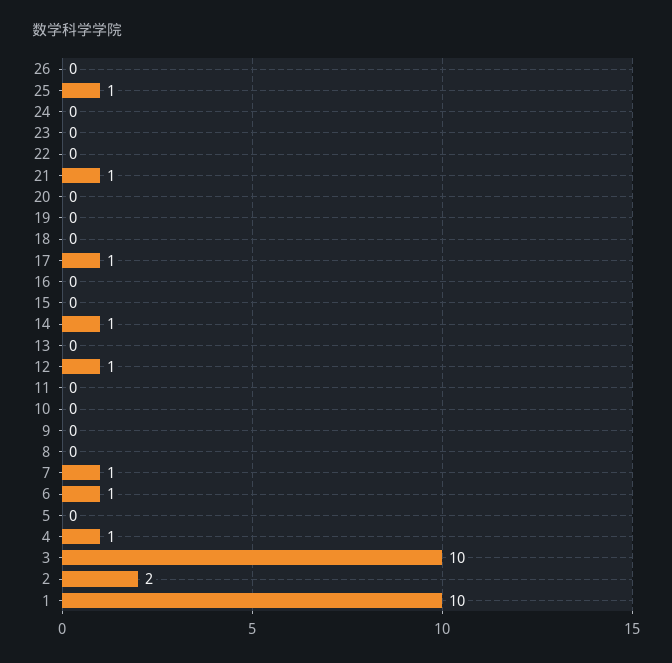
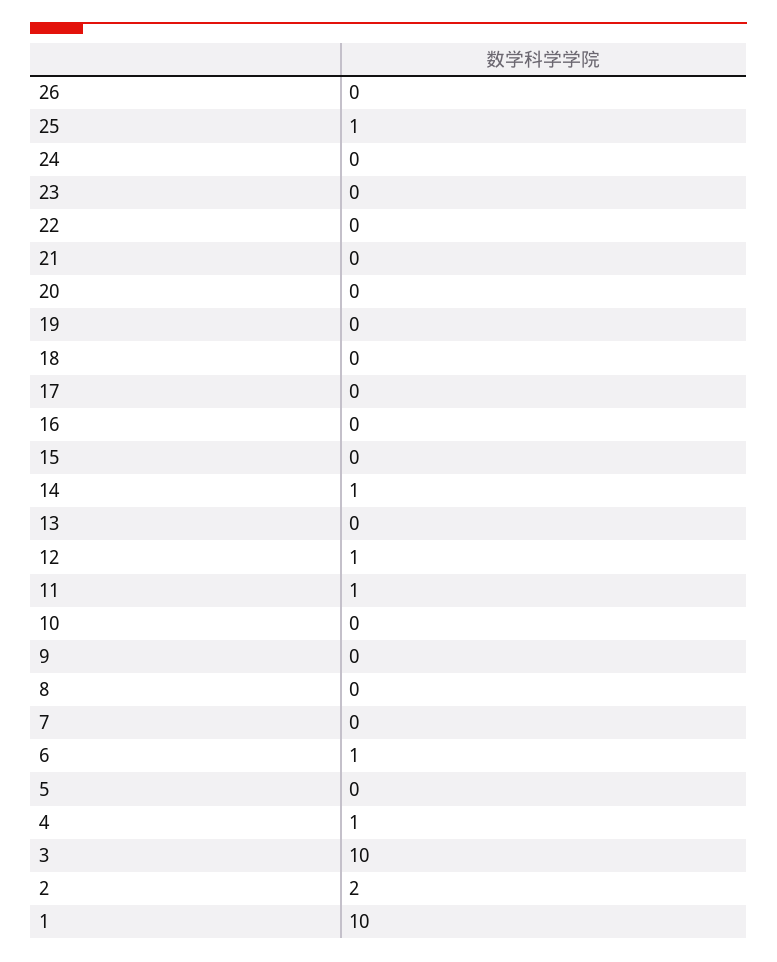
21: 1 -> 0
17: 1 -> 0
11: 0 -> 1
7: 1 -> 0

